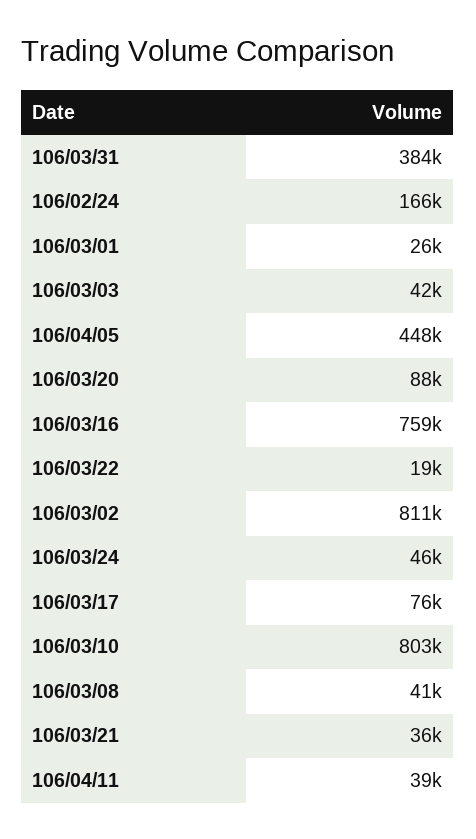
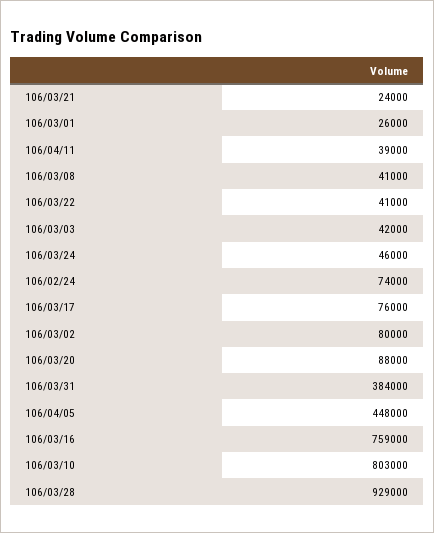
106/02/24: 166000 -> 74000
106/03/22: 19000 -> 41000
106/03/02: 811000 -> 80000
106/03/21: 36000 -> 24000
106/03/28: none -> 929000

